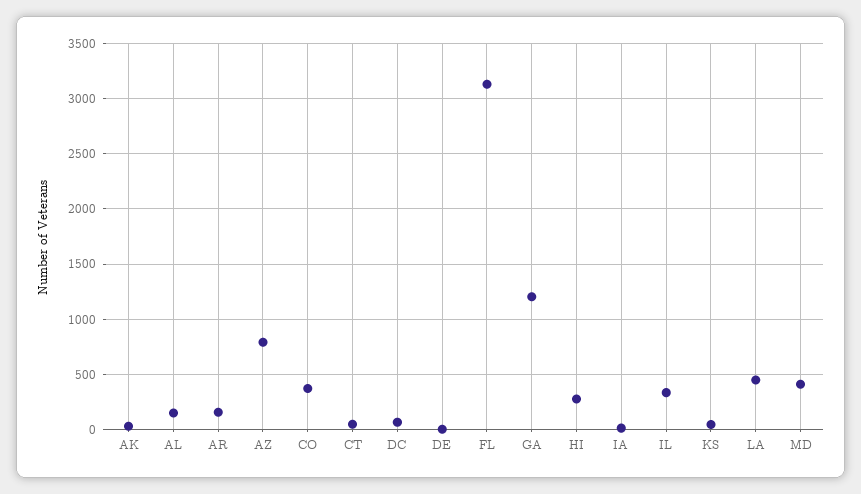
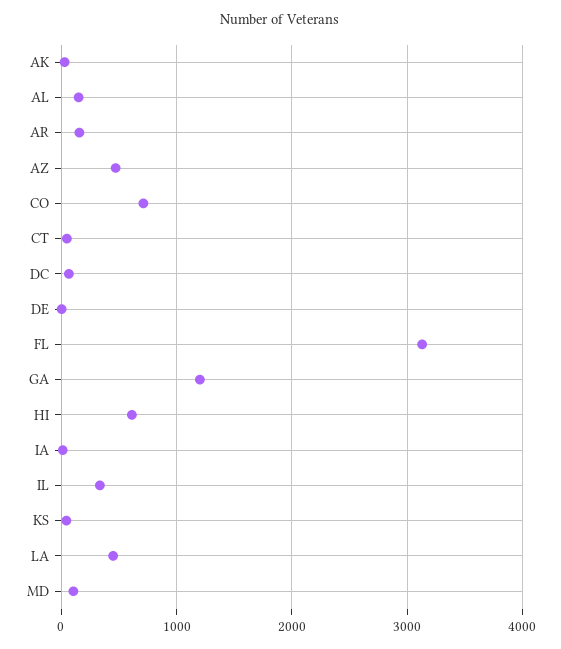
AZ: 800 -> 500
CO: 400 -> 700
HI: 300 -> 600
MD: 400 -> 100

